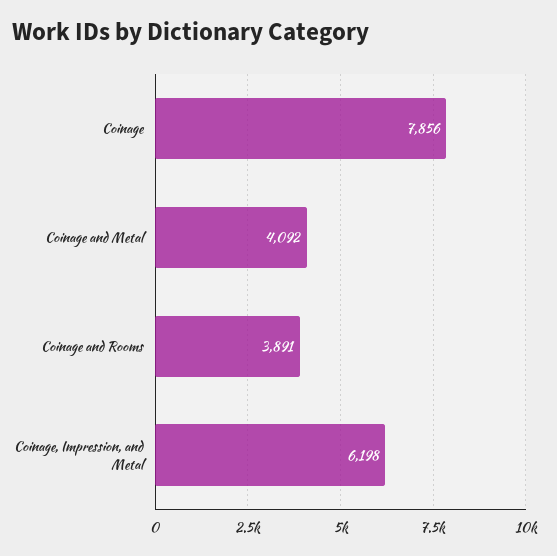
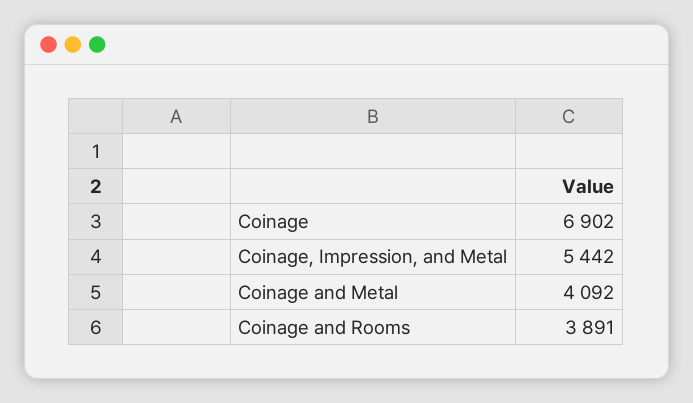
Coinage: 7856 -> 6902
Coinage, Impression, and Metal: 6198 -> 5442

